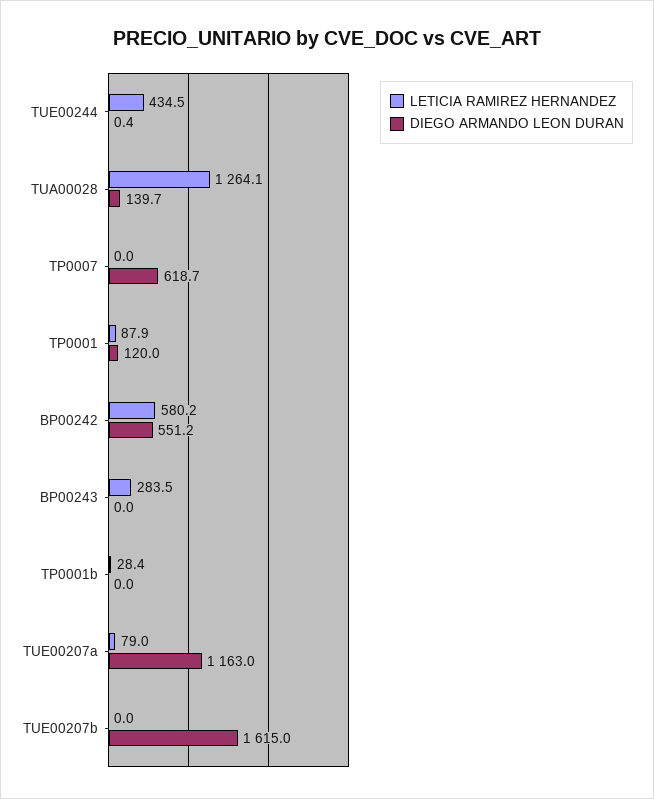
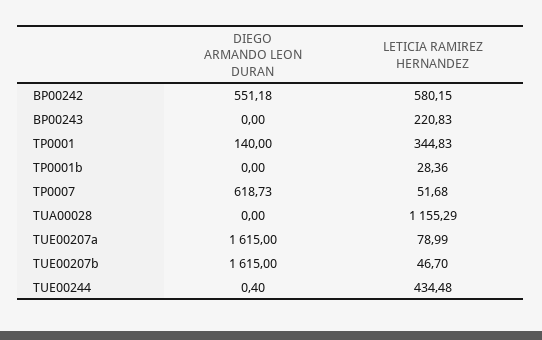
LETICIA RAMIREZ HERNANDEZ, TUA00028: 1264.1 -> 1155.29
DIEGO ARMANDO LEON DURAN, TUA00028: 139.7 -> 0
LETICIA RAMIREZ HERNANDEZ, TP0007: 0 -> 51.68
LETICIA RAMIREZ HERNANDEZ, TP0001: 87.9 -> 344.83
DIEGO ARMANDO LEON DURAN, TP0001: 120 -> 140
LETICIA RAMIREZ HERNANDEZ, BP00243: 283.5 -> 220.83
DIEGO ARMANDO LEON DURAN, TUE00207a: 1163 -> 1615
LETICIA RAMIREZ HERNANDEZ, TUE00207b: 0 -> 46.7

